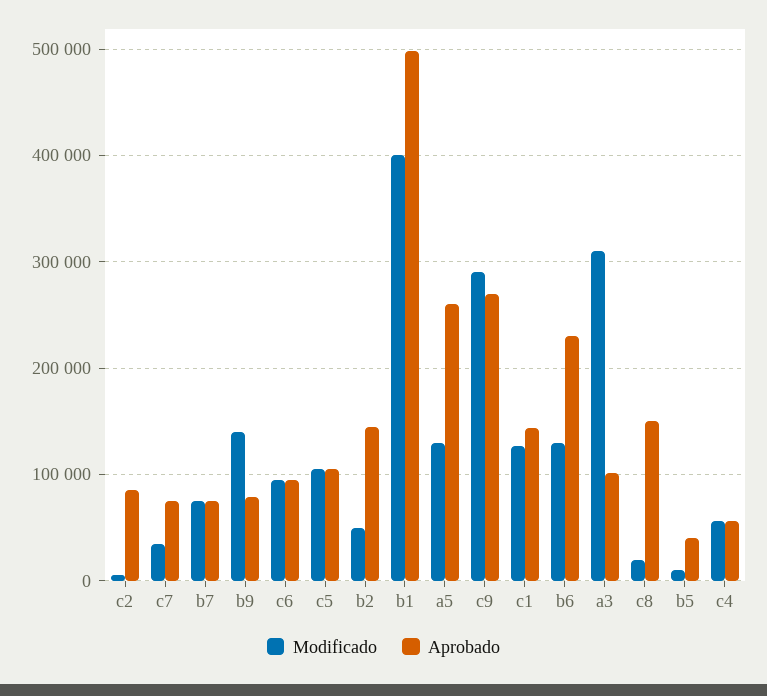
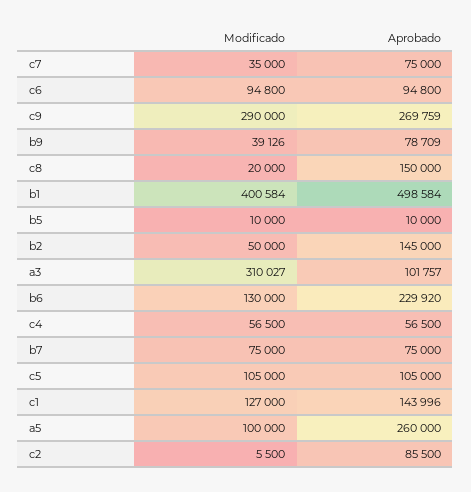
Modificado, b9: 140000 -> 39126
Modificado, a5: 130000 -> 100000
Aprobado, b5: 40000 -> 10000

